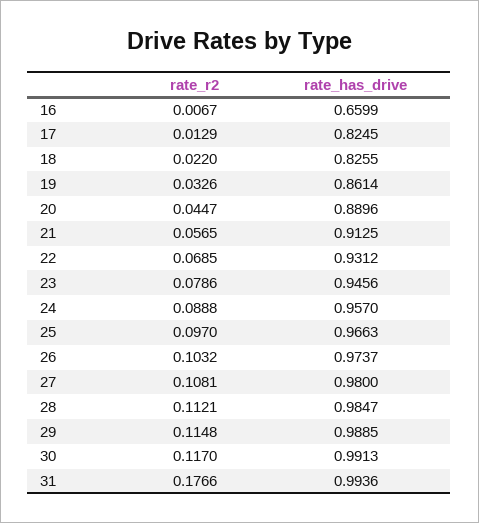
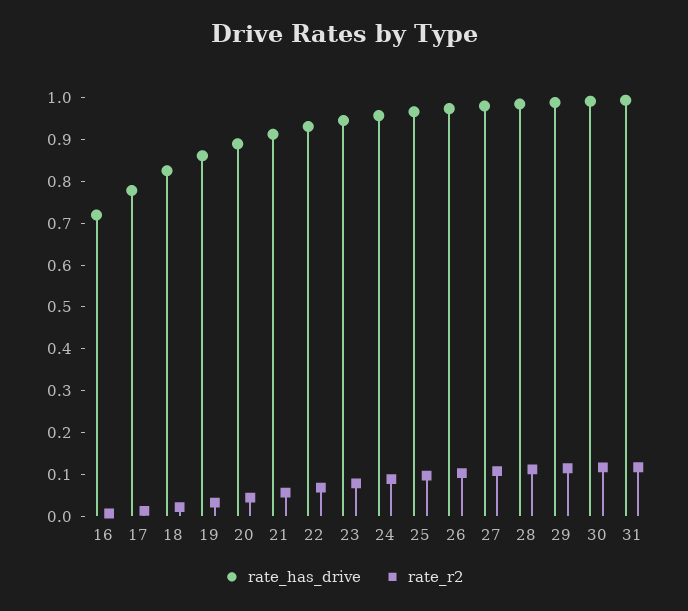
rate_has_drive, 16: 0.6599 -> 0.72
rate_has_drive, 17: 0.8245 -> 0.78
rate_r2, 31: 0.1766 -> 0.12

